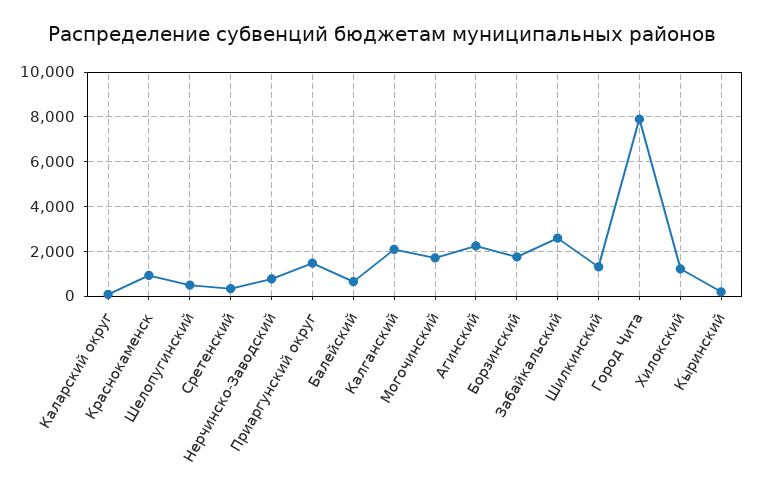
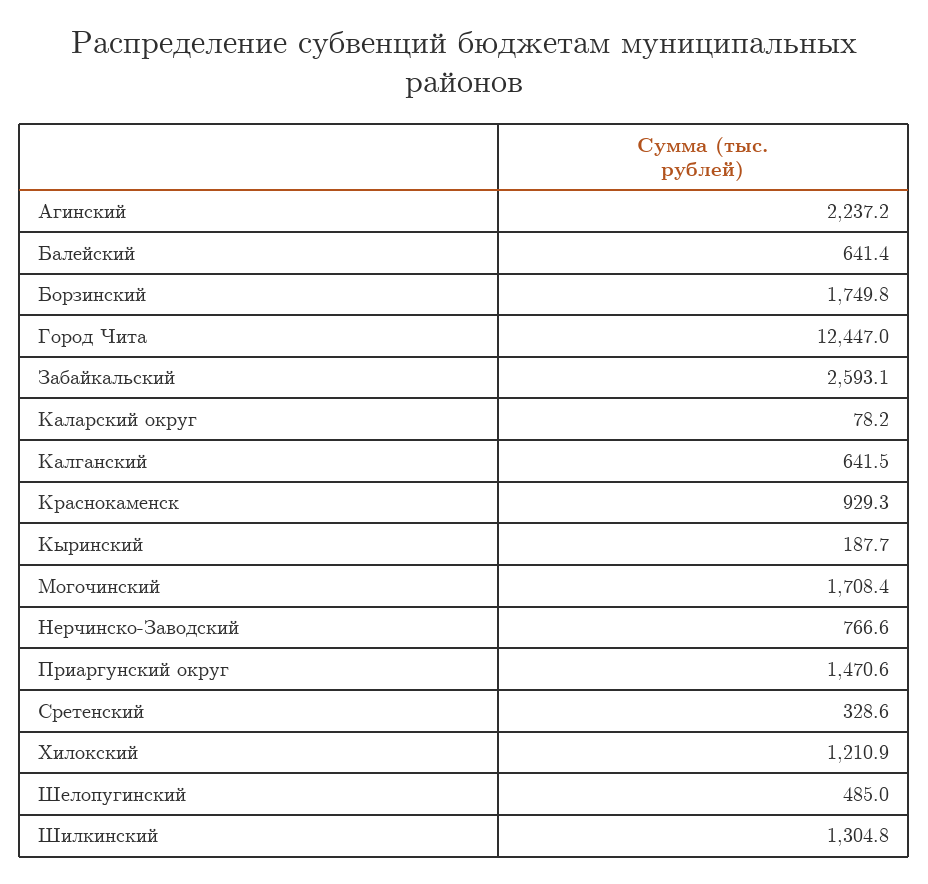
Калганский: 2000 -> 641.5
Город Чита: 8000 -> 12447

